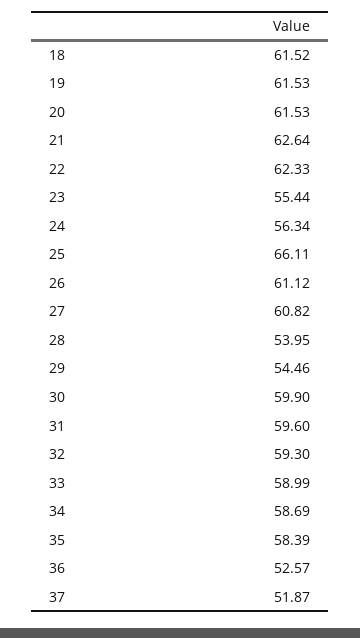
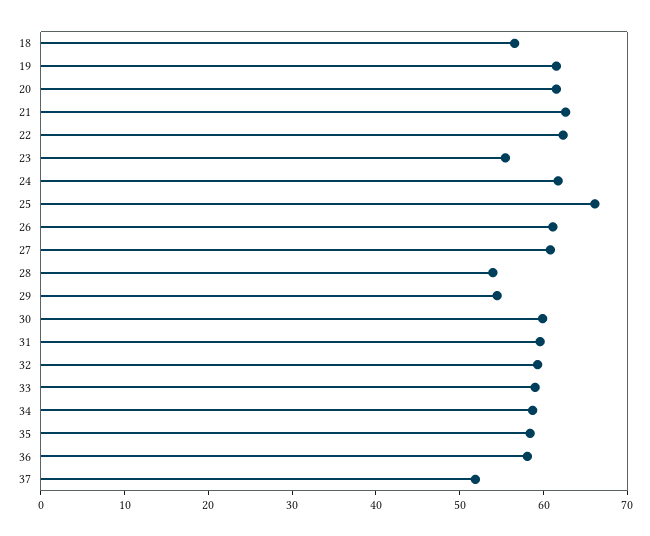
18: 61.52 -> 56
24: 56.34 -> 62
36: 52.57 -> 58

